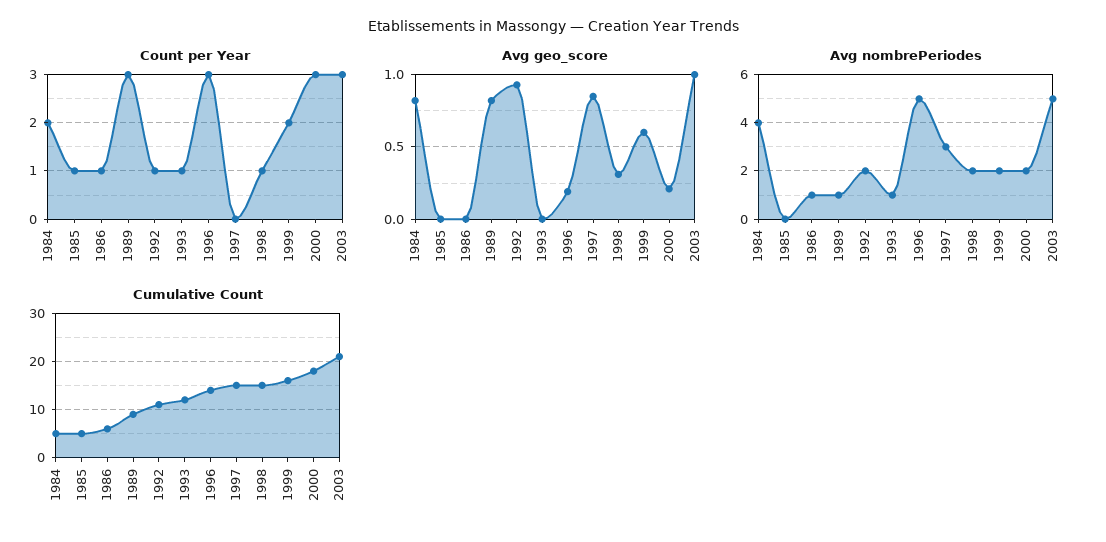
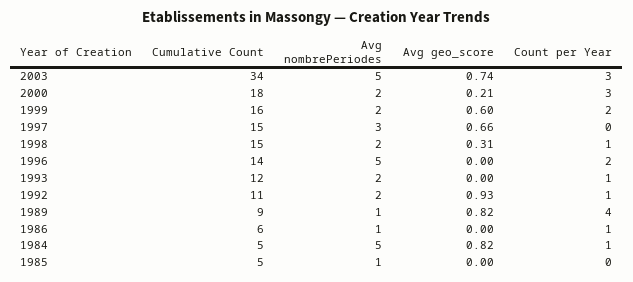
Count per Year, 1984: 2 -> 1
Count per Year, 1985: 1 -> 0
Count per Year, 1989: 3 -> 4
Count per Year, 1996: 3 -> 2
Avg geo_score, 1996: 0.2 -> 0
Avg geo_score, 1997: 0.85 -> 0.66
Avg geo_score, 2003: 1 -> 0.74
Avg nombrePeriodes, 1984: 4 -> 5
Avg nombrePeriodes, 1985: 0 -> 1
Avg nombrePeriodes, 1993: 1 -> 2
Cumulative Count, 2003: 20 -> 34

